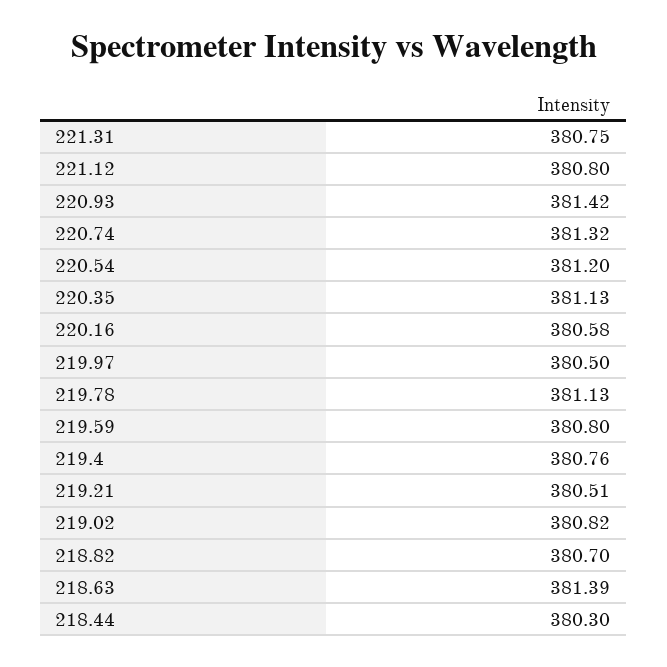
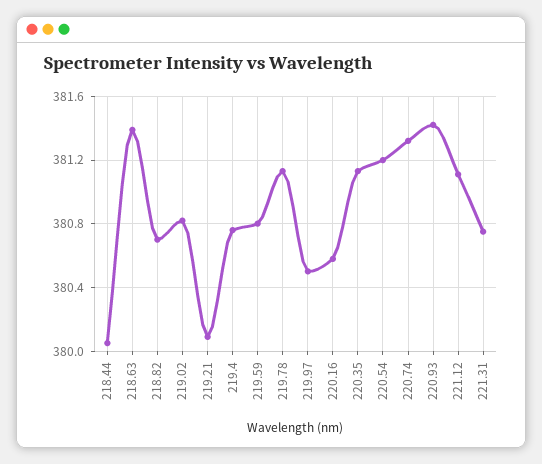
221.12: 380.8 -> 381.1
219.21: 380.51 -> 380.1
218.44: 380.3 -> 380.05

